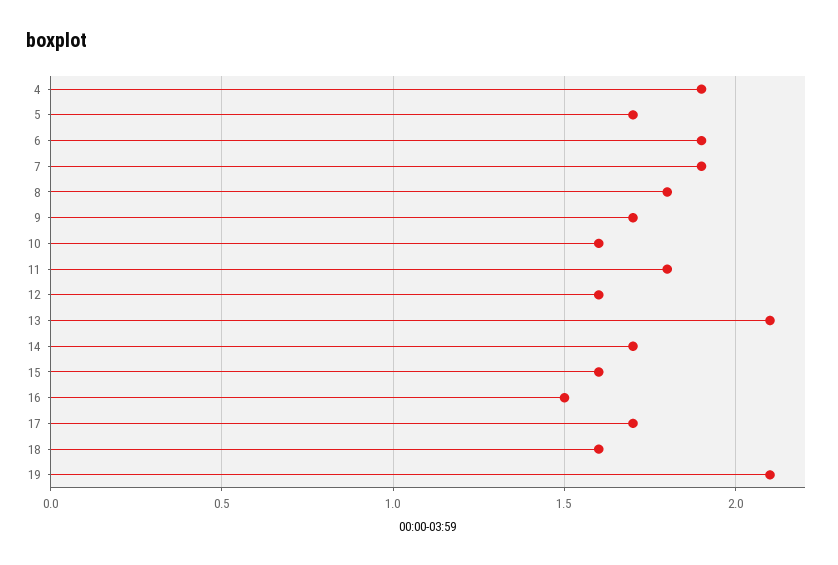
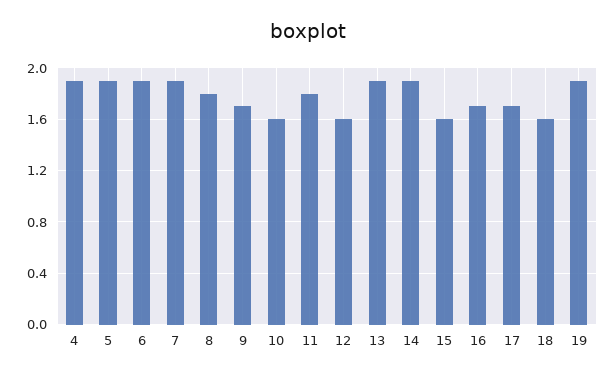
5: 1.7 -> 1.9
13: 2.1 -> 1.9
14: 1.7 -> 1.9
16: 1.5 -> 1.7
19: 2.1 -> 1.9

